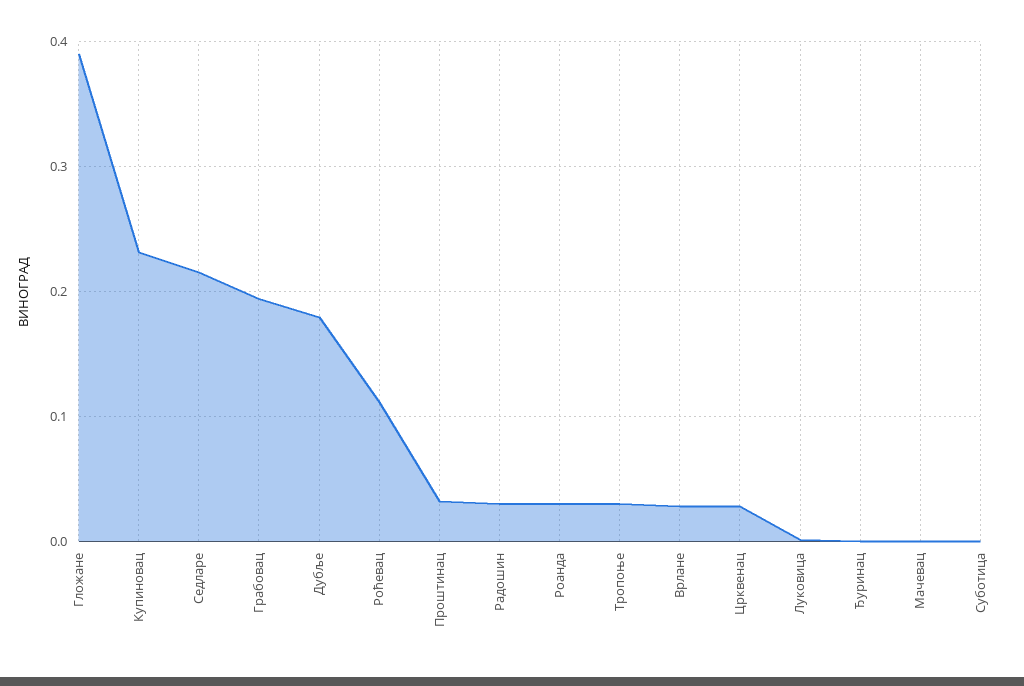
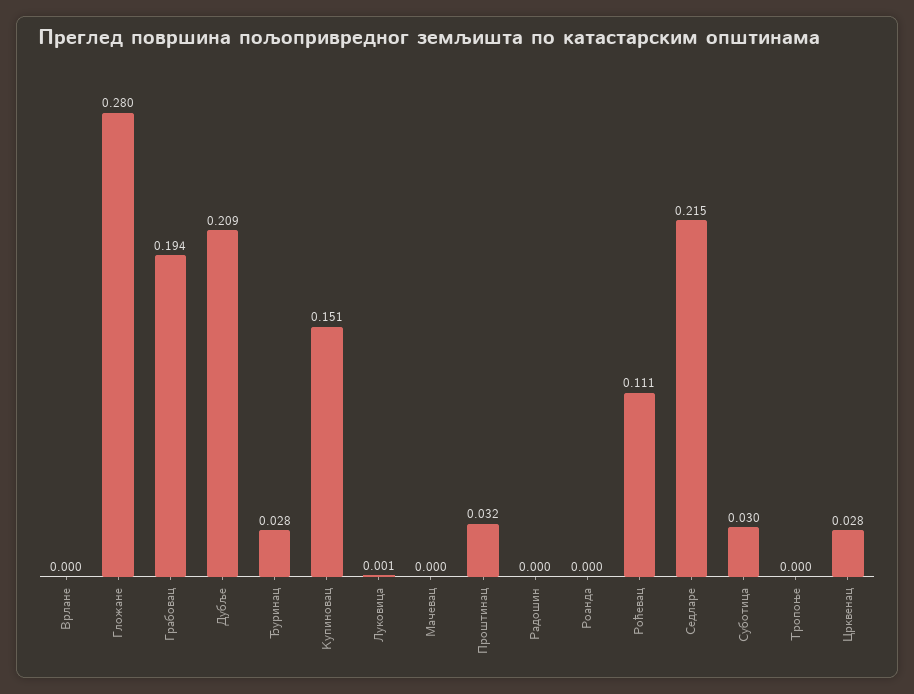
Гложане: 0.39 -> 0.28
Купиновац: 0.23 -> 0.151
Дубље: 0.18 -> 0.209
Радошин: 0.03 -> 0
Роанда: 0.03 -> 0
Тропоње: 0.03 -> 0
Врлане: 0.03 -> 0
Ђуринац: 0 -> 0.028
Суботица: 0 -> 0.03

